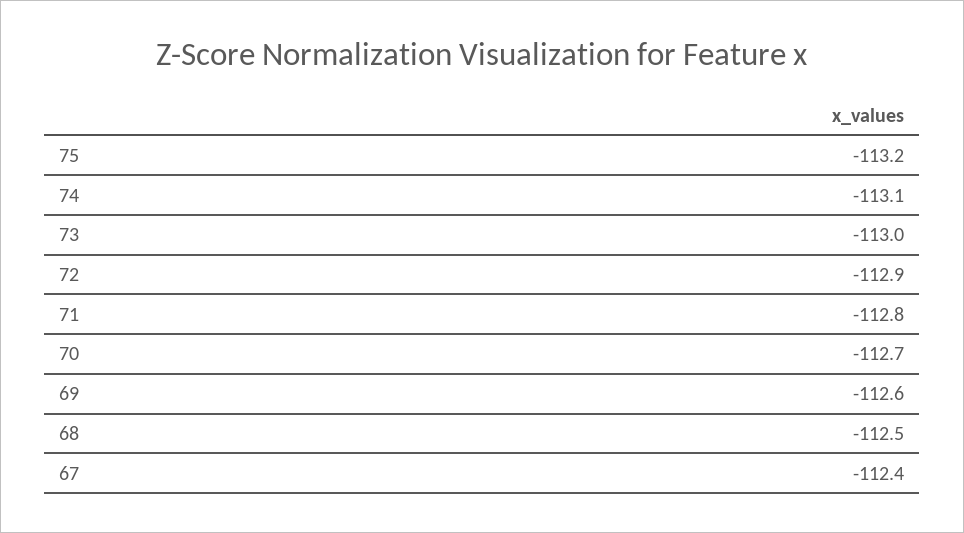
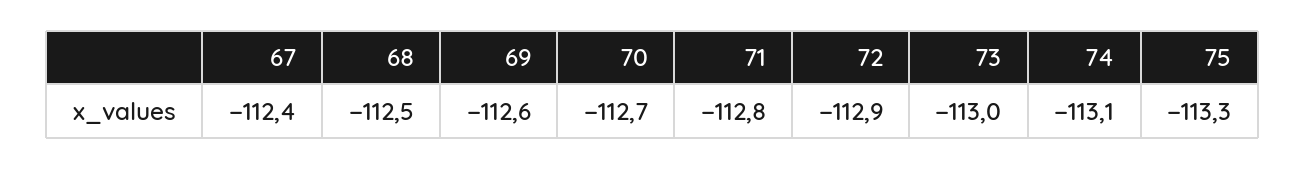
75: -113.2 -> -113.3

